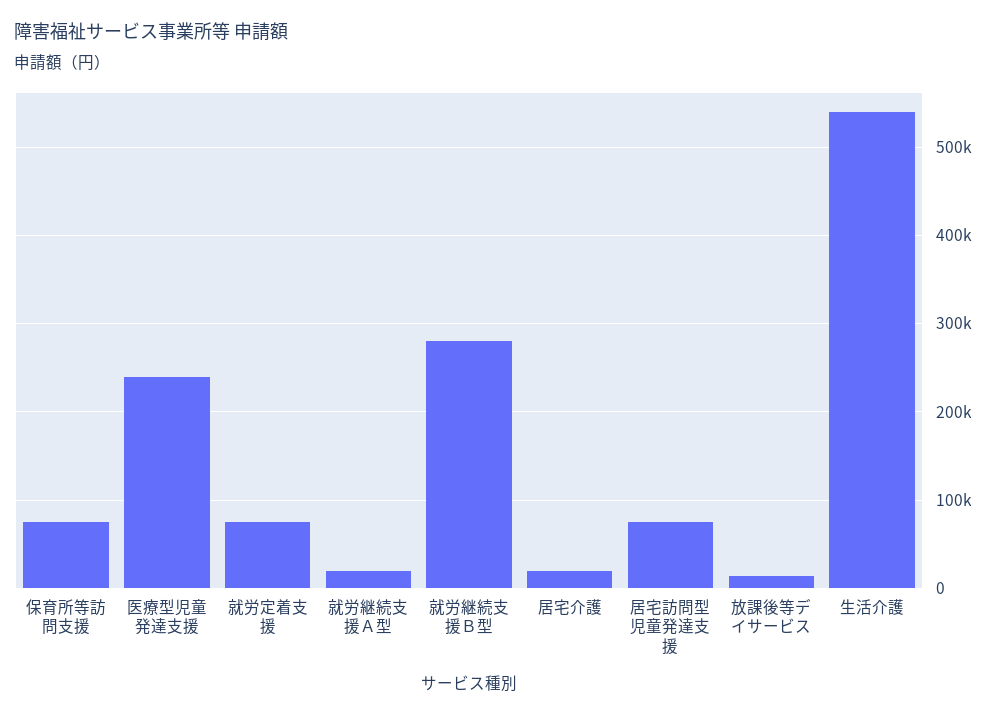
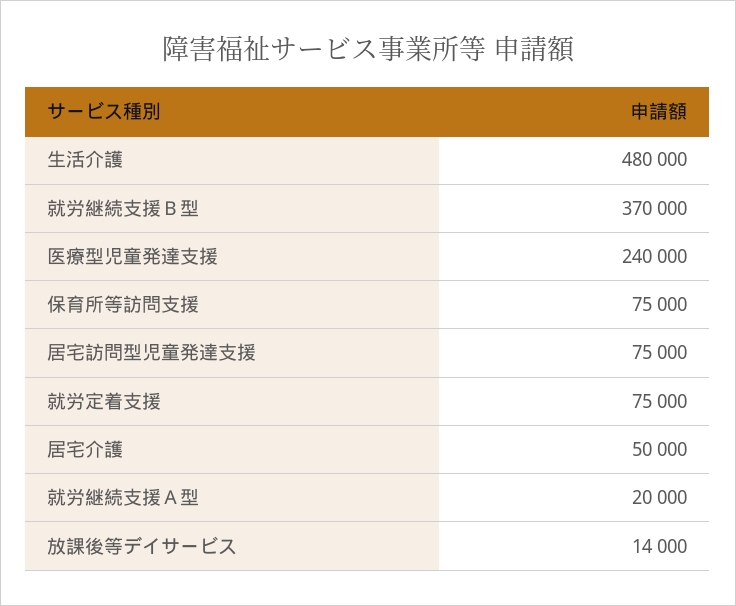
就労継続支援Ｂ型: 280000 -> 370000
居宅介護: 20000 -> 50000
生活介護: 540000 -> 480000

